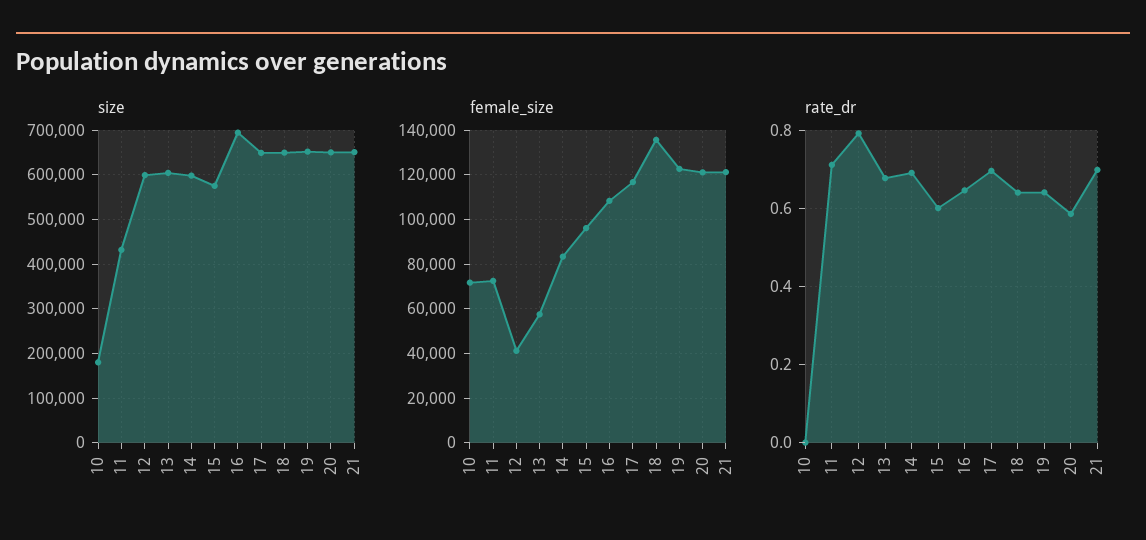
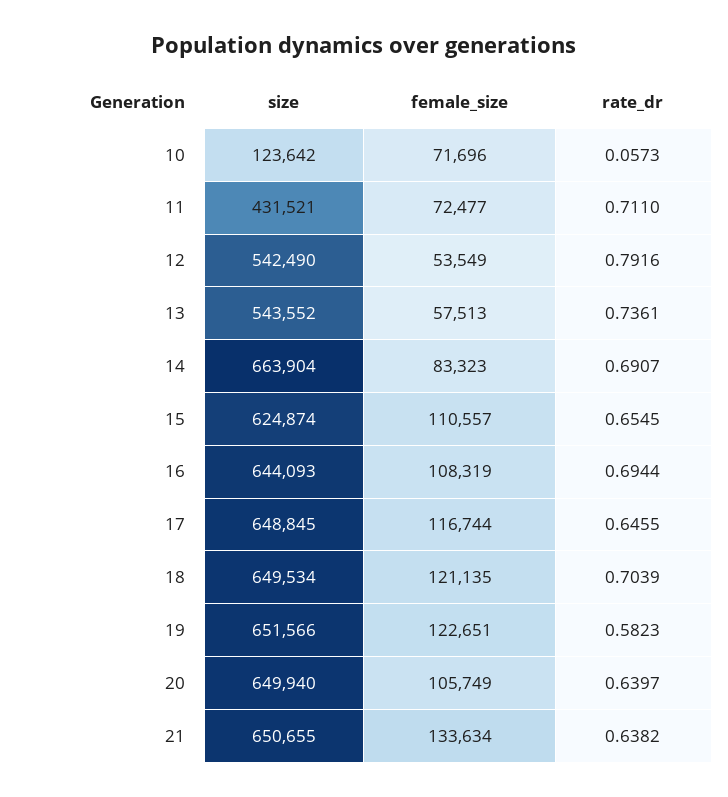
size, 10: 180000 -> 123642
size, 12: 600000 -> 542490
size, 13: 600000 -> 543552
size, 14: 600000 -> 663904
size, 15: 580000 -> 624874
size, 16: 700000 -> 644093
female_size, 12: 40000 -> 53549
female_size, 15: 95000 -> 110557
female_size, 18: 135000 -> 121135
female_size, 20: 120000 -> 105749
female_size, 21: 120000 -> 133634
rate_dr, 10: 0 -> 0.0573
rate_dr, 13: 0.68 -> 0.7361
rate_dr, 15: 0.6 -> 0.6545
rate_dr, 16: 0.64 -> 0.6944
rate_dr, 17: 0.7 -> 0.6455
rate_dr, 18: 0.64 -> 0.7039
rate_dr, 19: 0.64 -> 0.5823
rate_dr, 20: 0.58 -> 0.6397
rate_dr, 21: 0.7 -> 0.6382

